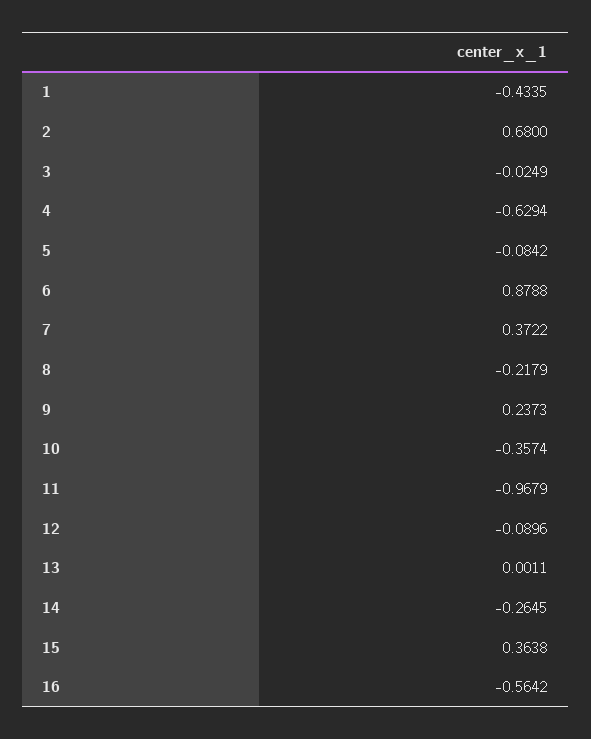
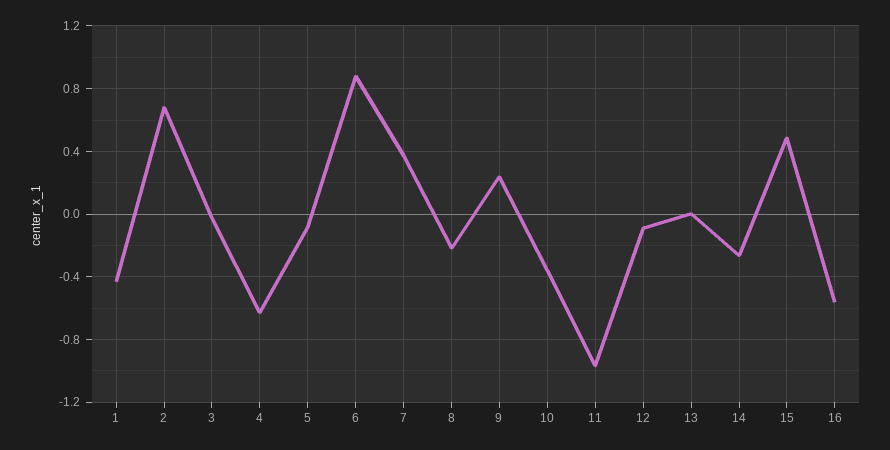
15: 0.3638 -> 0.5

